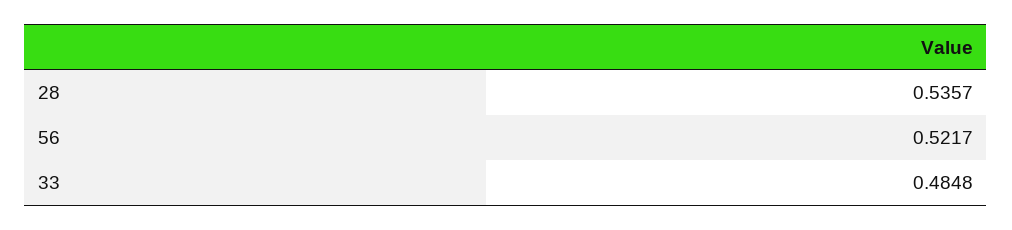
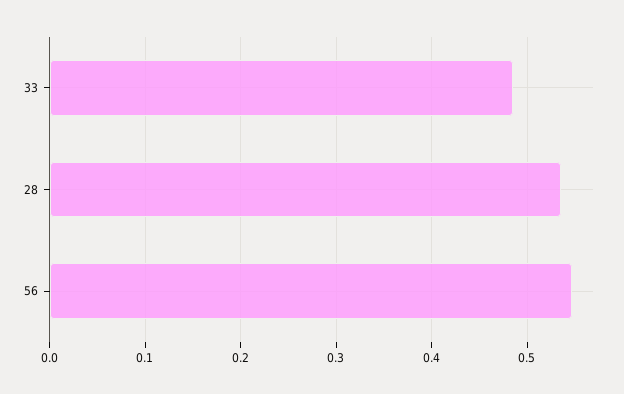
56: 0.5217 -> 0.55

